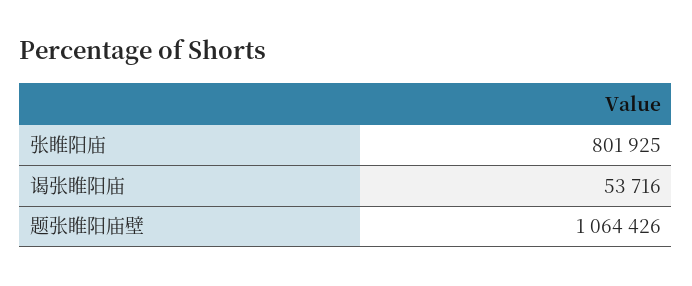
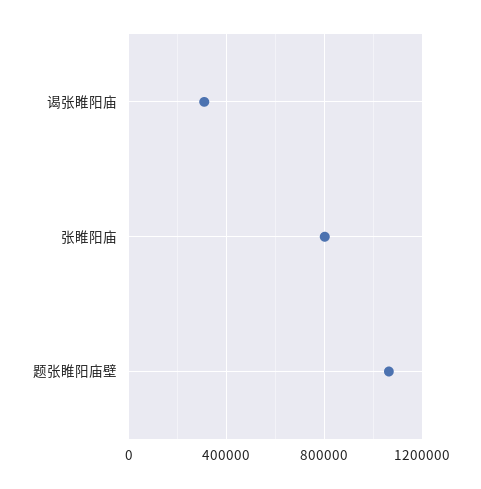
谒张睢阳庙: 53716 -> 300000

